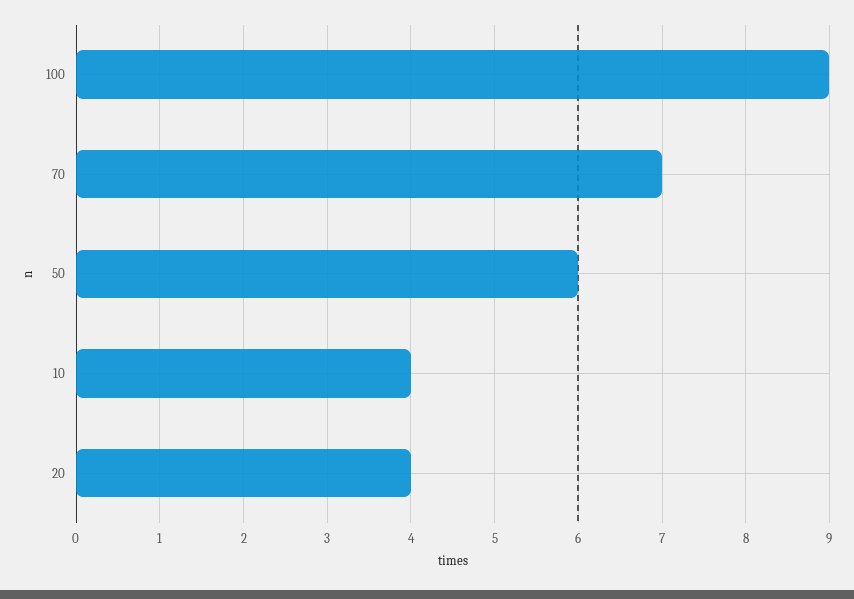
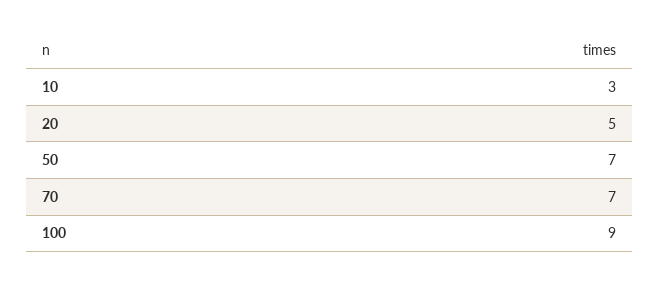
50: 6 -> 7
10: 4 -> 3
20: 4 -> 5

